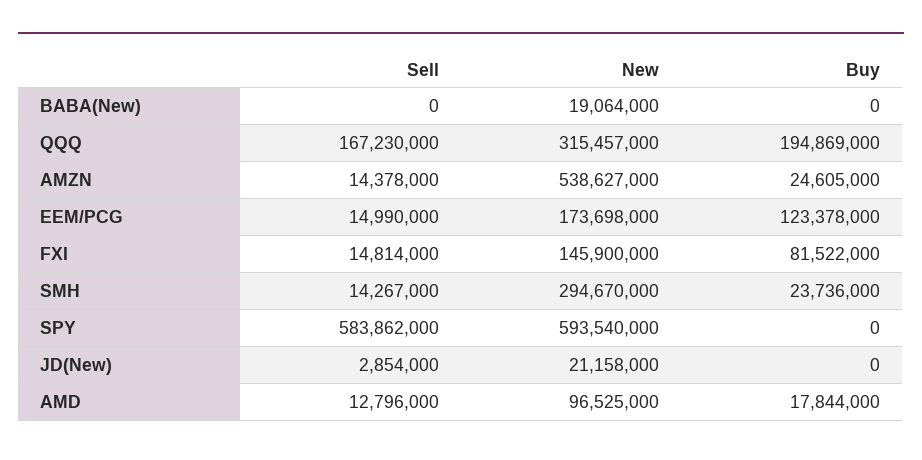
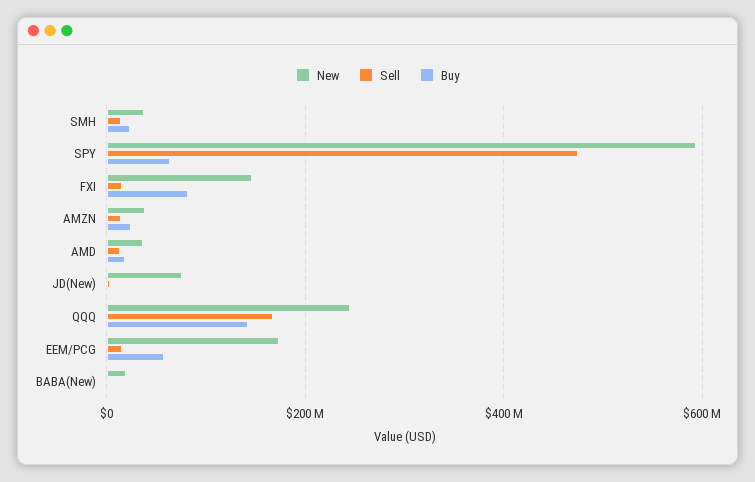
New, QQQ: 315457000 -> 240000000
Buy, QQQ: 194869000 -> 140000000
New, AMZN: 538627000 -> 40000000
Buy, EEM/PCG: 123378000 -> 60000000
New, SMH: 294670000 -> 40000000
Sell, SPY: 583862000 -> 480000000
Buy, SPY: 0 -> 60000000
New, JD(New): 21158000 -> 80000000
New, AMD: 96525000 -> 40000000

